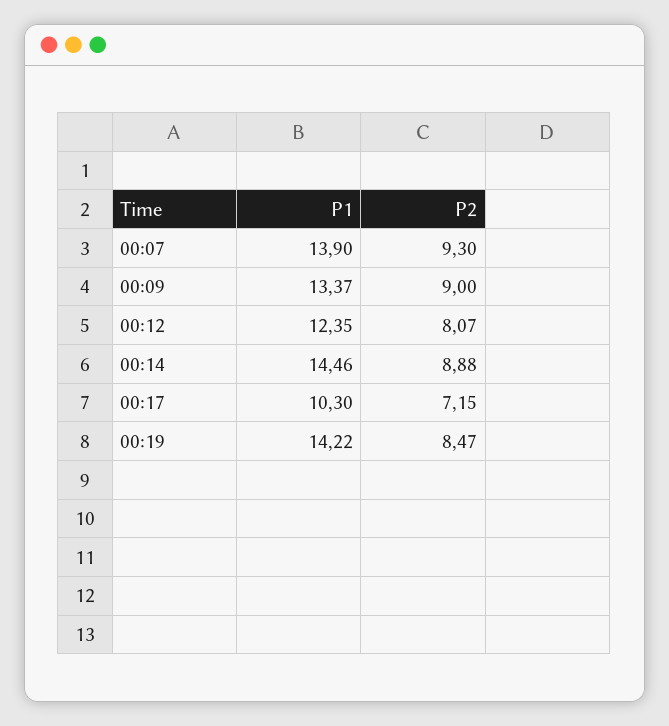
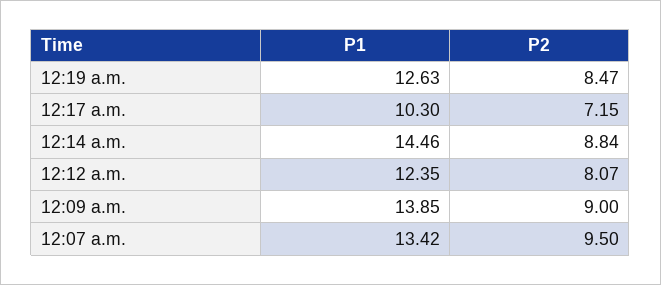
P1, 00:07: 13.9 -> 13.42
P2, 00:07: 9.3 -> 9.5
P1, 00:09: 13.37 -> 13.85
P2, 00:14: 8.88 -> 8.84
P1, 00:19: 14.22 -> 12.63

